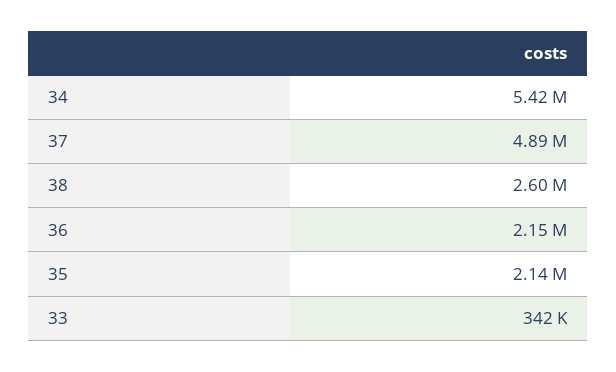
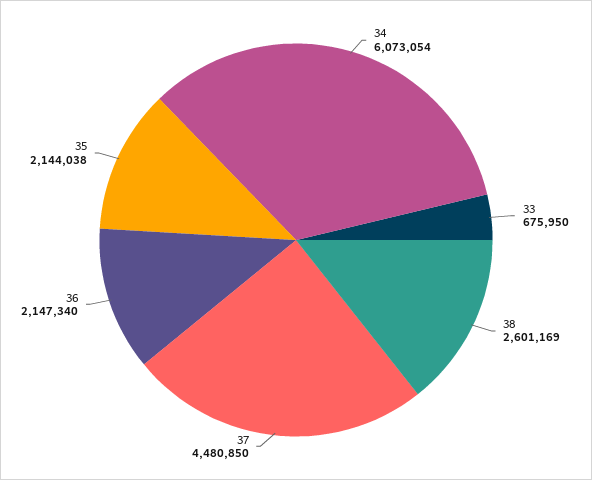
34: 5420000 -> 6073054
37: 4890000 -> 4480850
33: 342000 -> 675950

